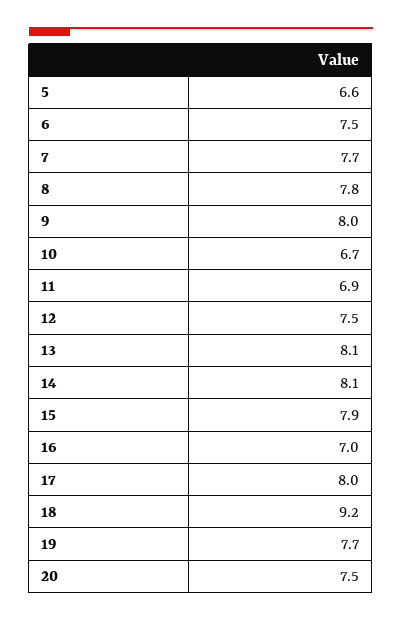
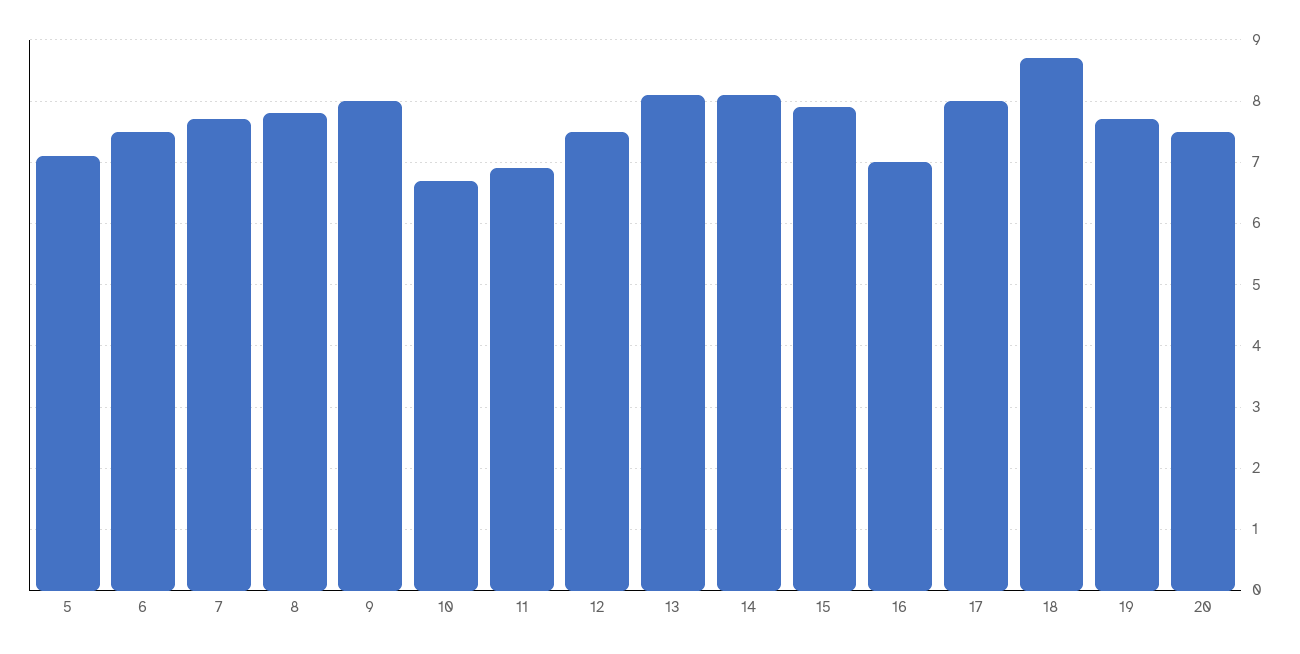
5: 6.6 -> 7.1
18: 9.2 -> 8.7

